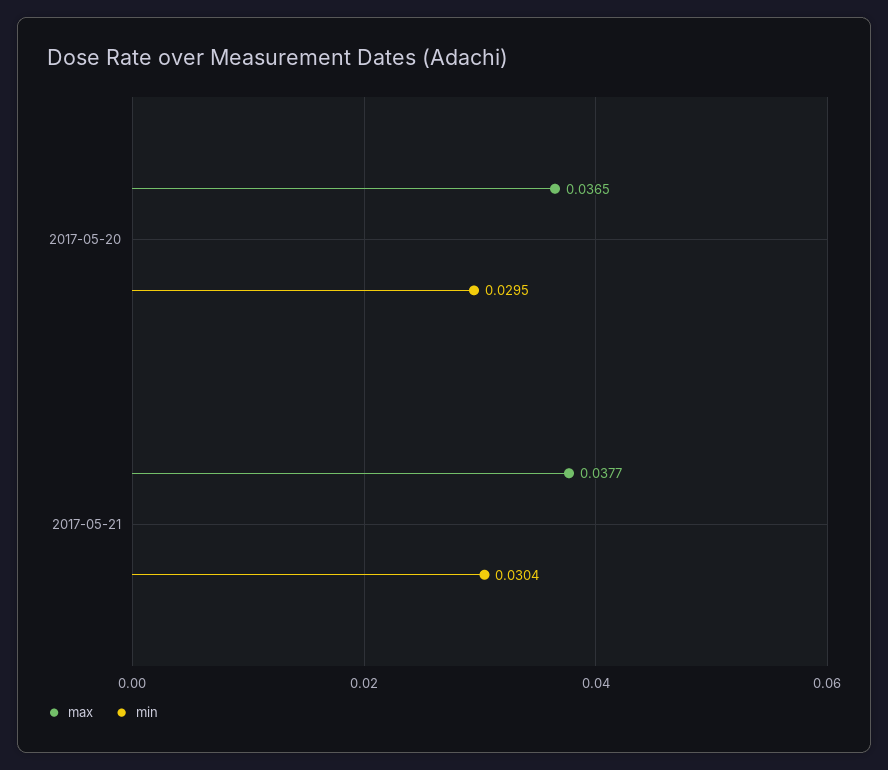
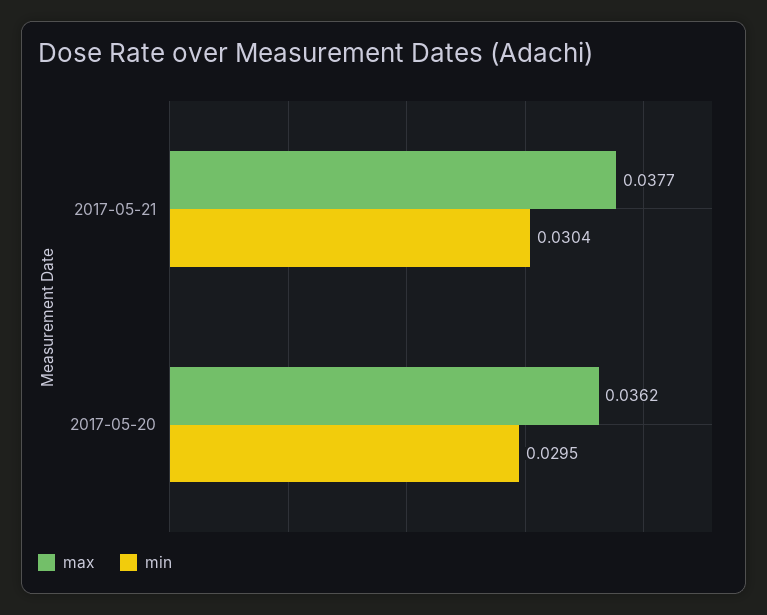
max, 2017-05-20: 0.0365 -> 0.0362

